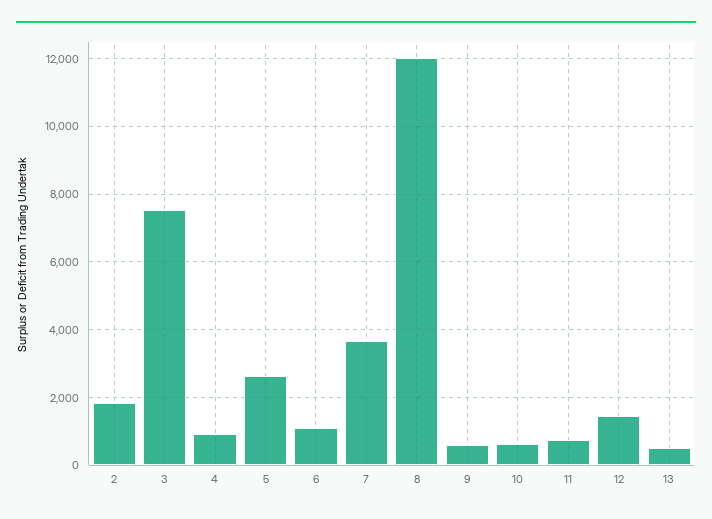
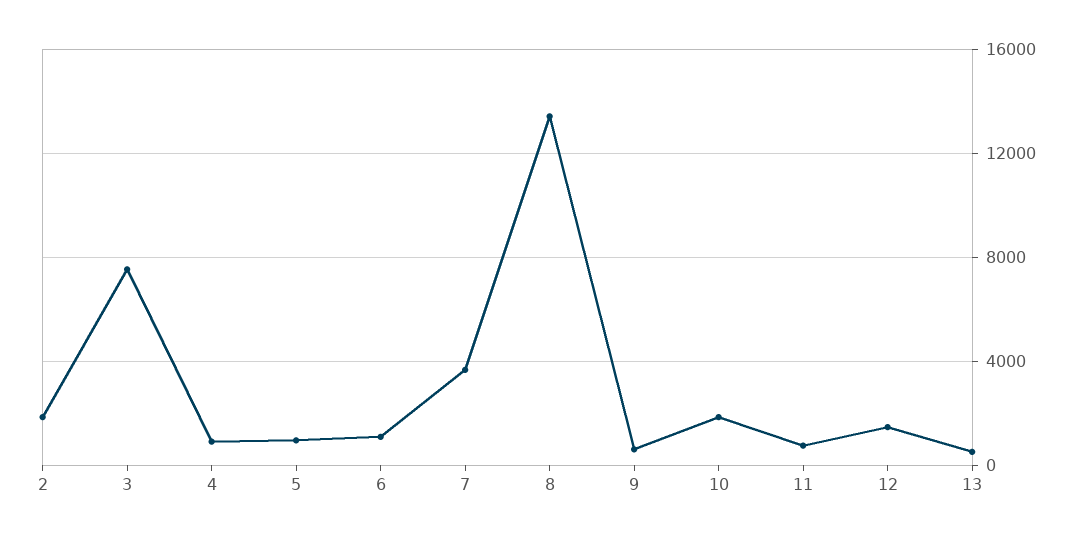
5: 2600 -> 1000
8: 12000 -> 13500
10: 600 -> 2000

